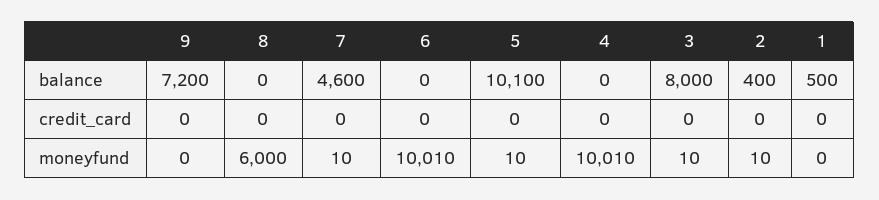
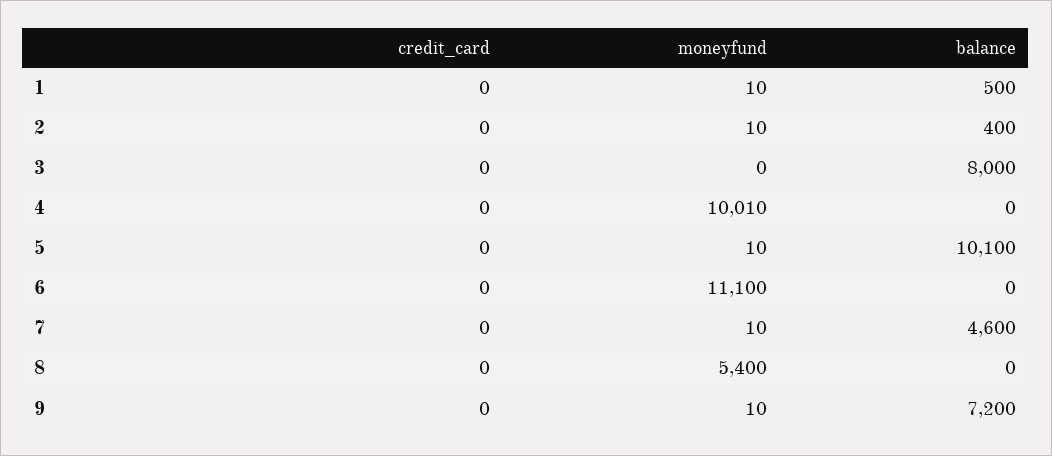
9, moneyfund: 0 -> 10
8, moneyfund: 6000 -> 5400
6, moneyfund: 10010 -> 11100
3, moneyfund: 10 -> 0
1, moneyfund: 0 -> 10

